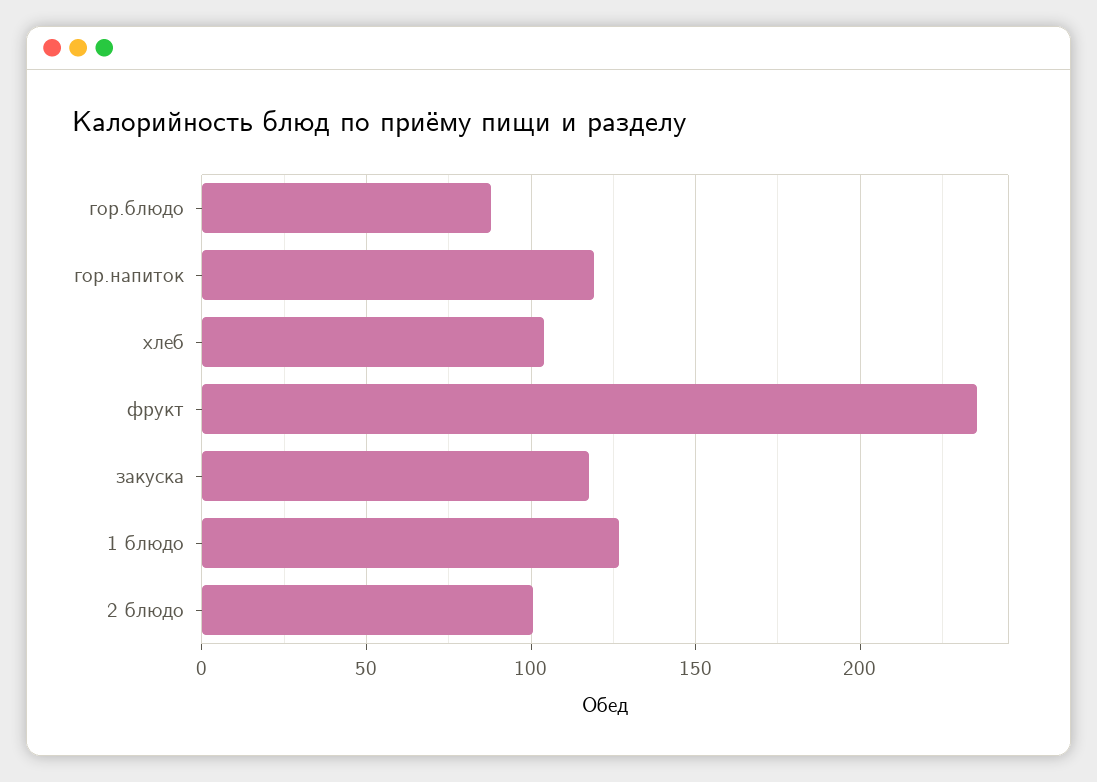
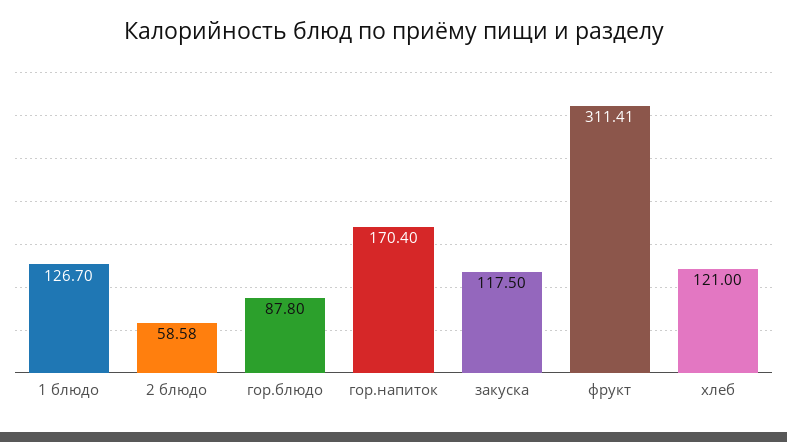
гор.напиток: 120 -> 170.4
хлеб: 105 -> 121
фрукт: 235 -> 311.41
2 блюдо: 100 -> 58.58

